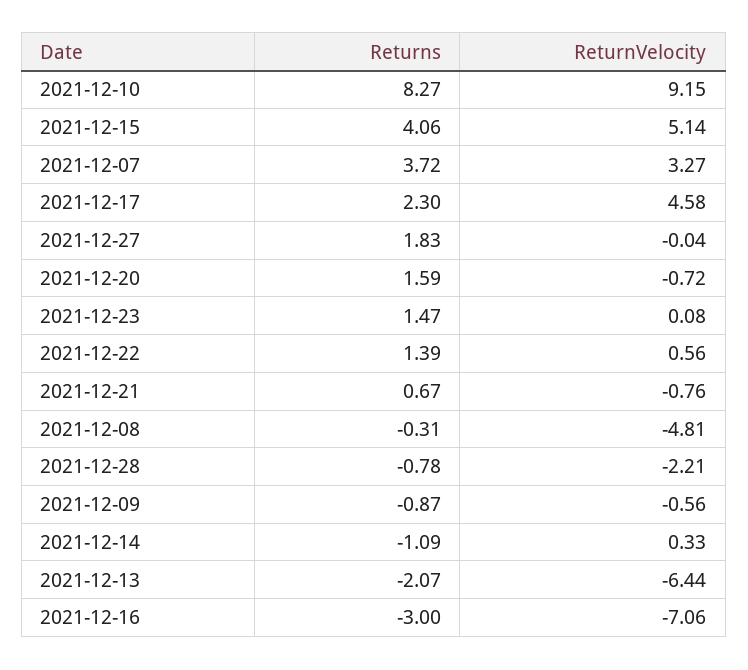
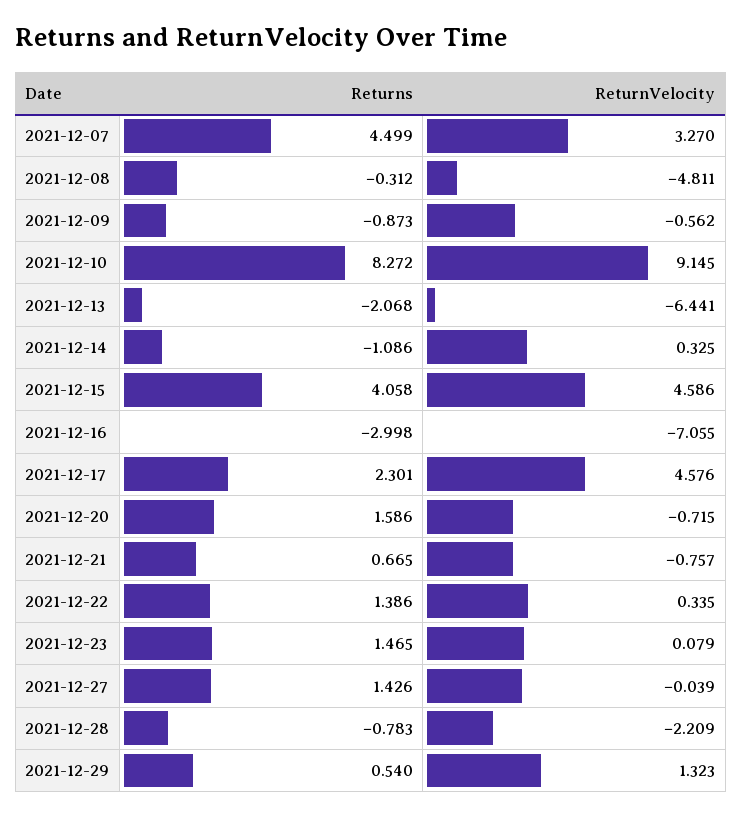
ReturnVelocity, 2021-12-15: 5.14 -> 4.586
Returns, 2021-12-07: 3.72 -> 4.499
Returns, 2021-12-27: 1.83 -> 1.426
ReturnVelocity, 2021-12-22: 0.56 -> 0.335
Returns, 2021-12-29: none -> 0.54
ReturnVelocity, 2021-12-29: none -> 1.323

